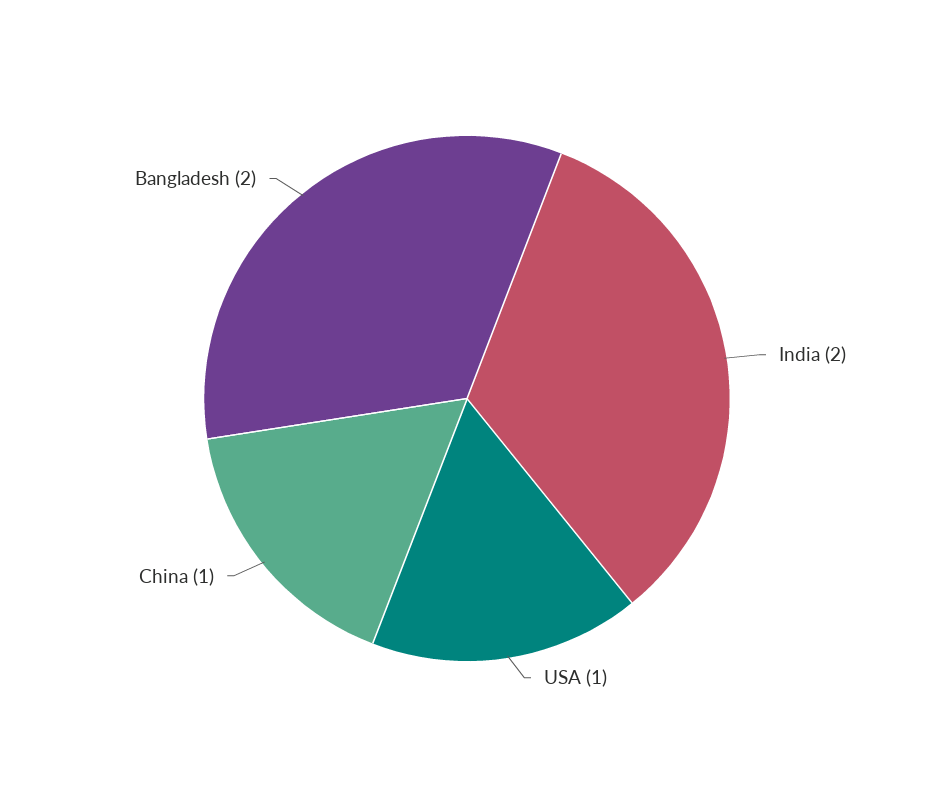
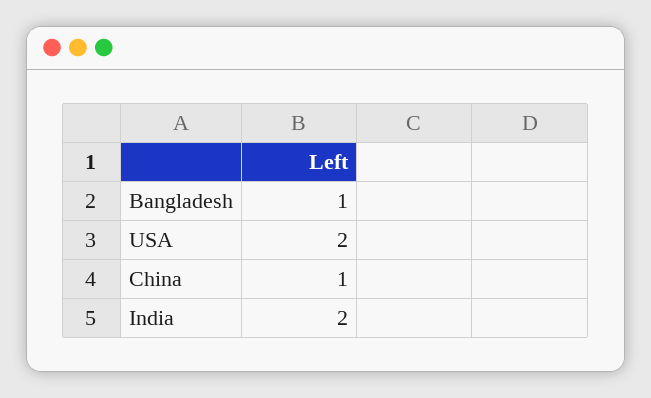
USA: 1 -> 2
Bangladesh: 2 -> 1

